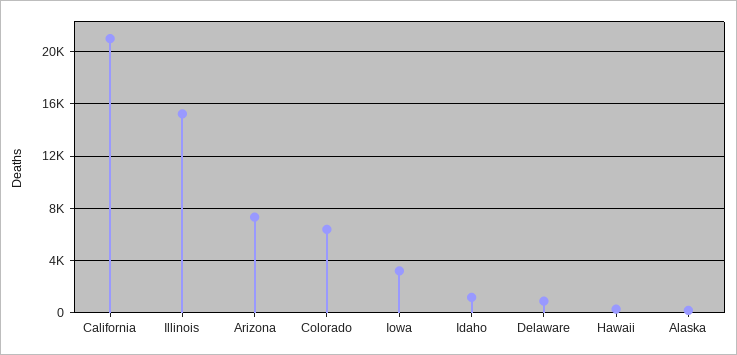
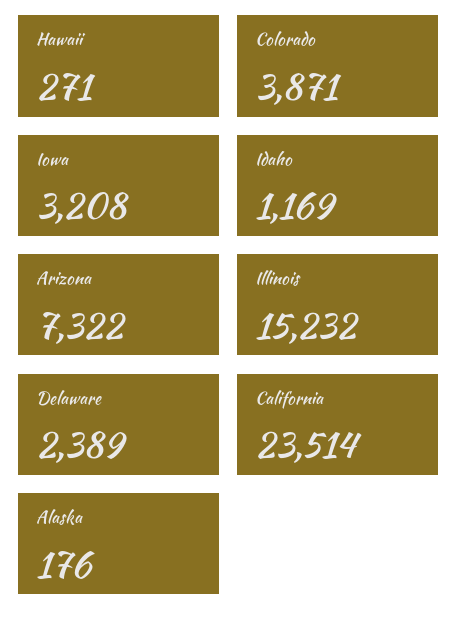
California: 21000 -> 23514
Colorado: 6500 -> 3871
Delaware: 1000 -> 2389

